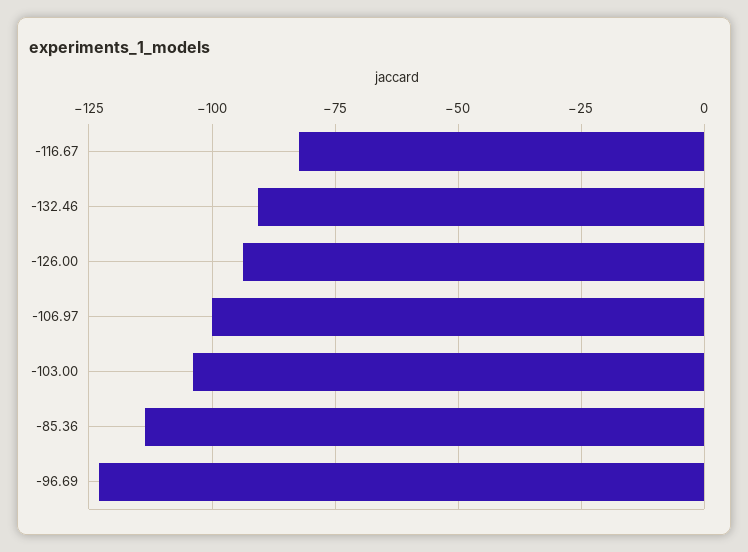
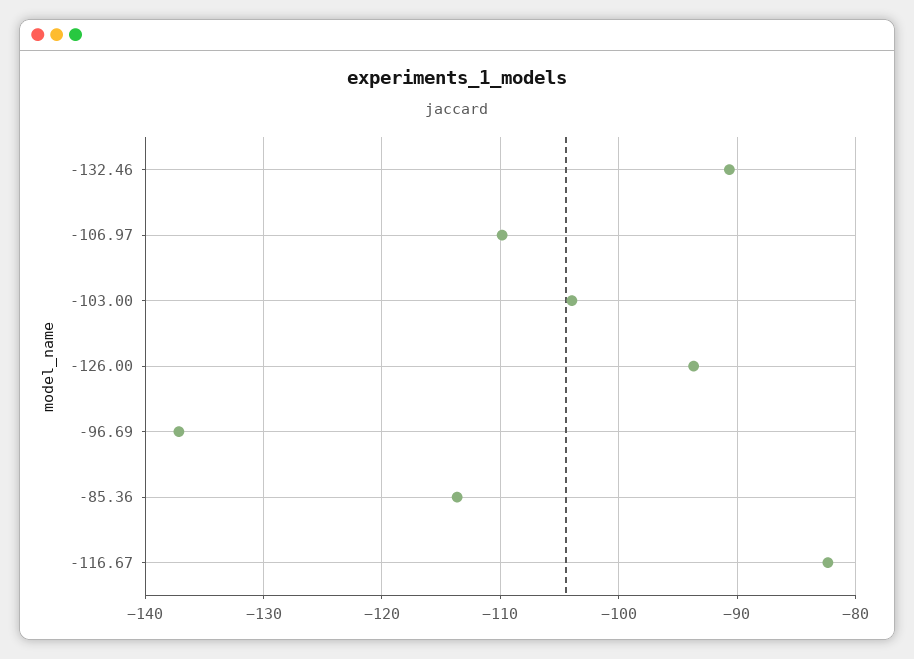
-106.97: -100 -> -110
-96.69: -122.5 -> -137

